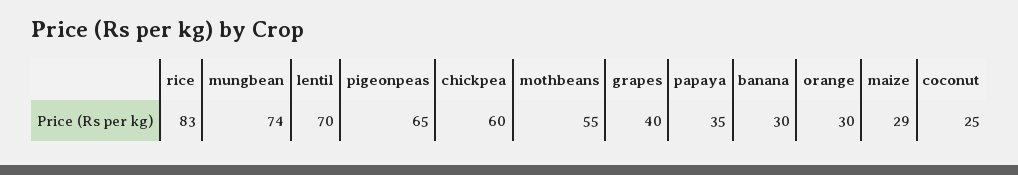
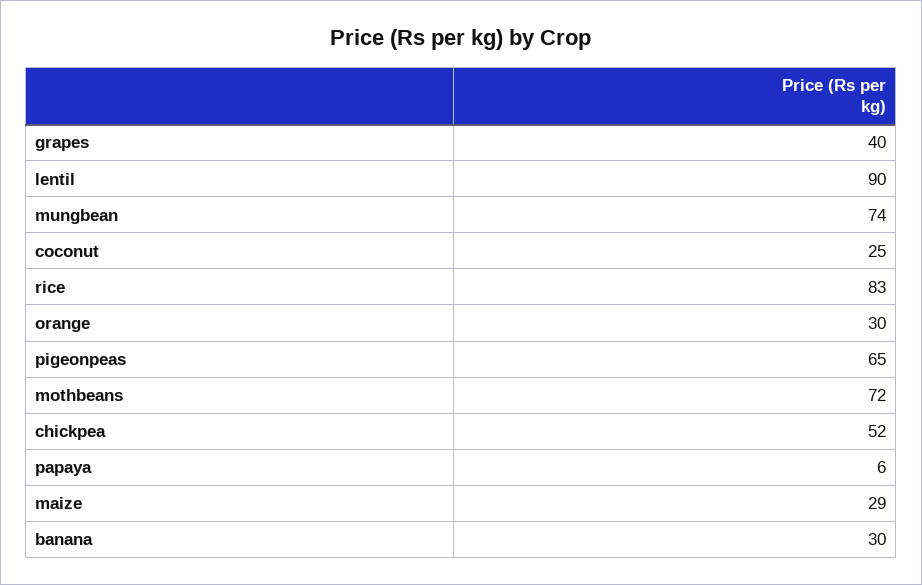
lentil: 70 -> 90
chickpea: 60 -> 52
mothbeans: 55 -> 72
papaya: 35 -> 6

